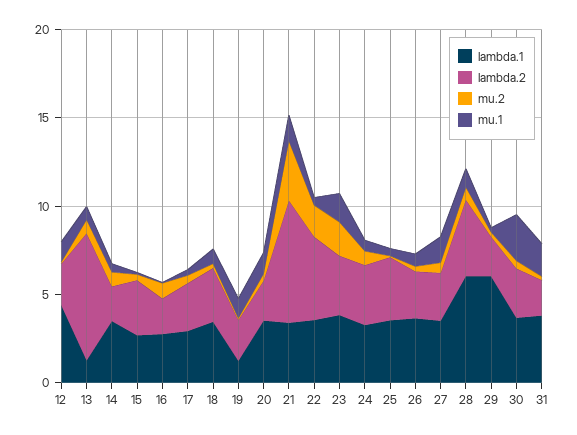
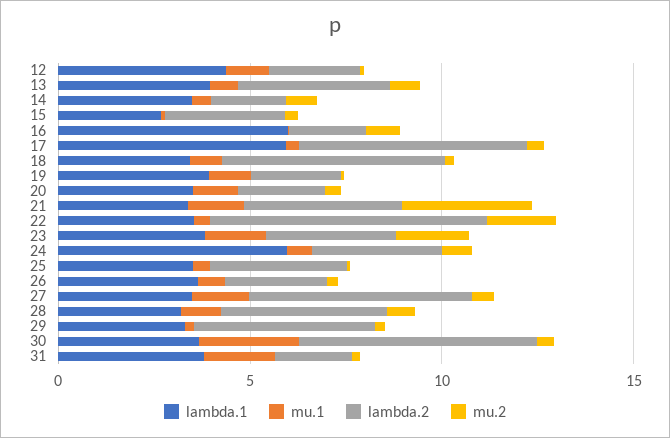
lambda.1, 13: 1 -> 4
lambda.2, 13: 7 -> 4
lambda.1, 16: 3 -> 6
lambda.1, 17: 3 -> 6
lambda.2, 17: 3 -> 6
lambda.2, 18: 3 -> 6
lambda.1, 19: 1 -> 4
lambda.2, 21: 7 -> 4
lambda.2, 22: 5 -> 7
lambda.1, 24: 3 -> 6
lambda.2, 27: 3 -> 6
lambda.1, 28: 6 -> 3
lambda.1, 29: 6 -> 3
lambda.2, 29: 2 -> 5
lambda.2, 30: 3 -> 6

